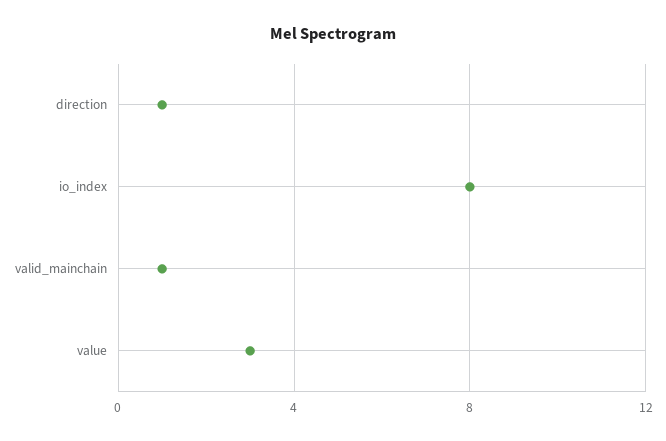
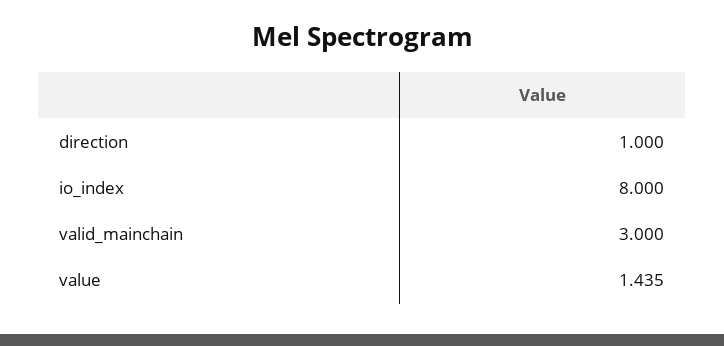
valid_mainchain: 1 -> 3
value: 3 -> 1.435

